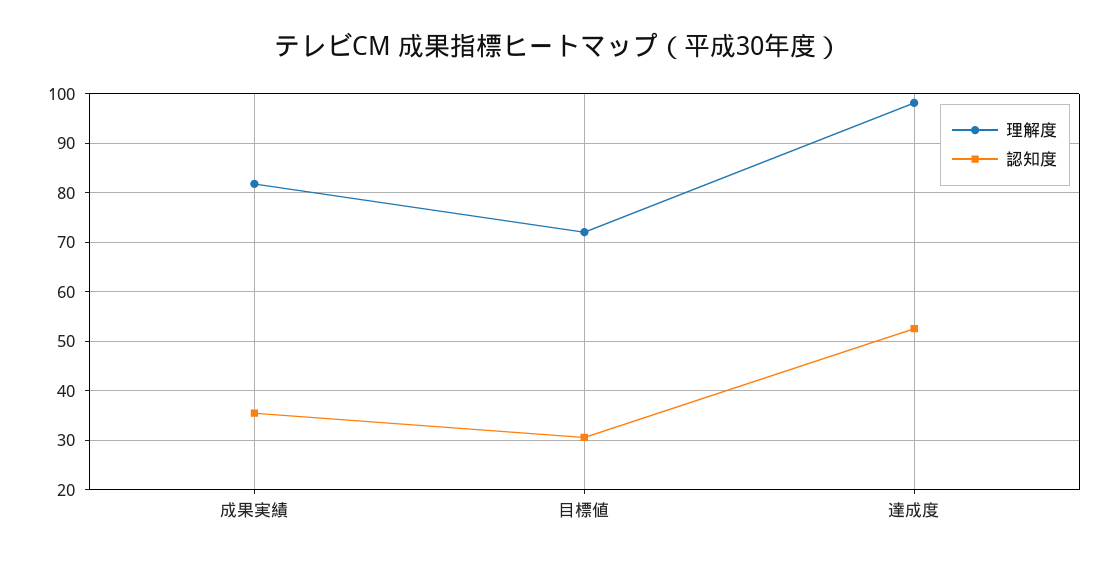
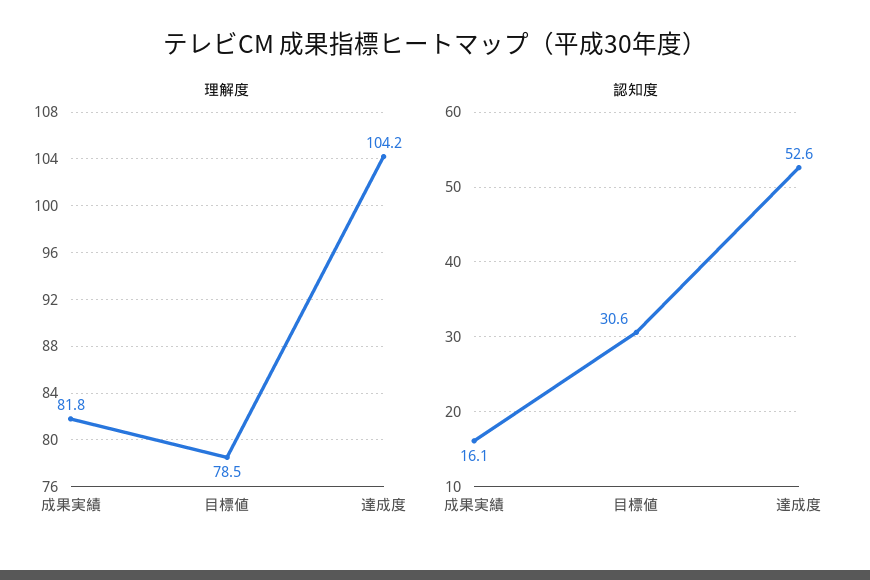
認知度, 成果実績: 36 -> 16.1
理解度, 目標値: 72 -> 78.5
理解度, 達成度: 98 -> 104.2

